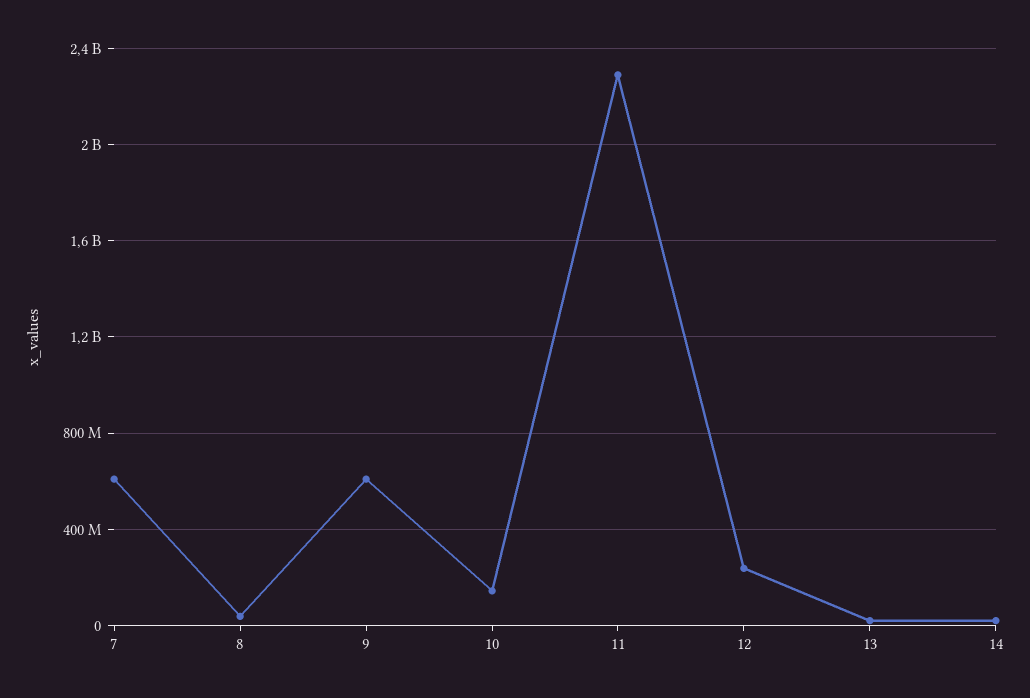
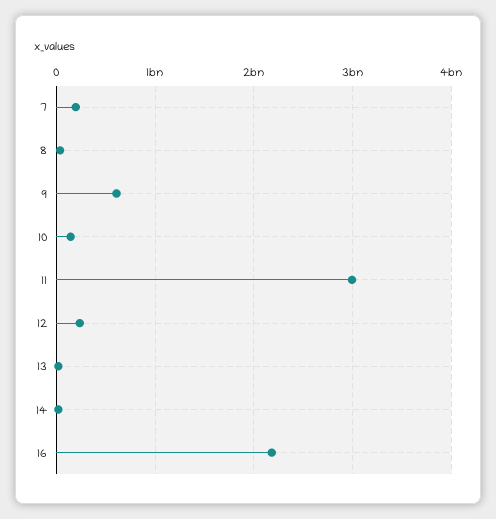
7: 600000000 -> 200000000
11: 2300000000 -> 3000000000
16: none -> 2200000000

